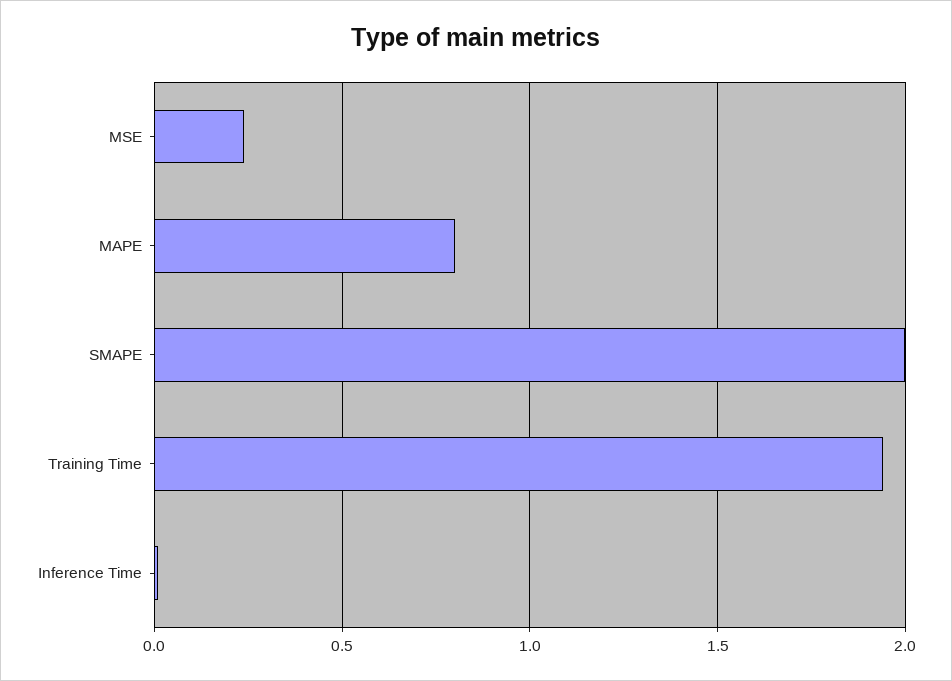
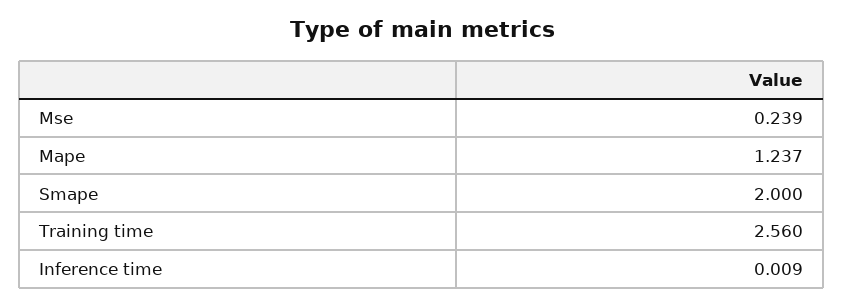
MAPE: 0.8 -> 1.237
Training Time: 1.95 -> 2.56

